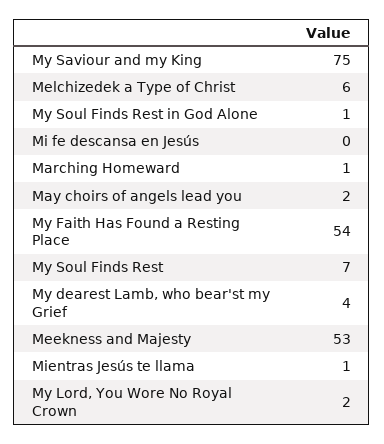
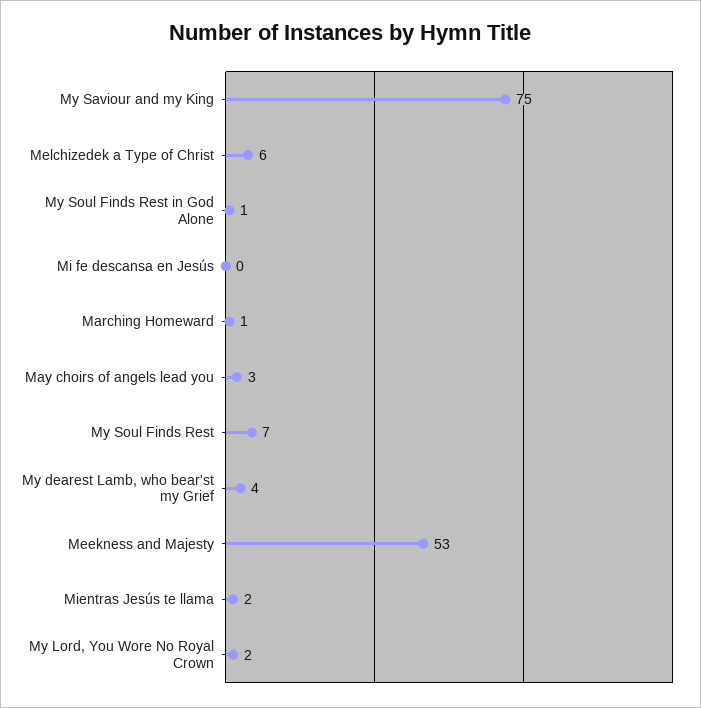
May choirs of angels lead you: 2 -> 3
My Faith Has Found a Resting Place: 54 -> none
Mientras Jesús te llama: 1 -> 2

